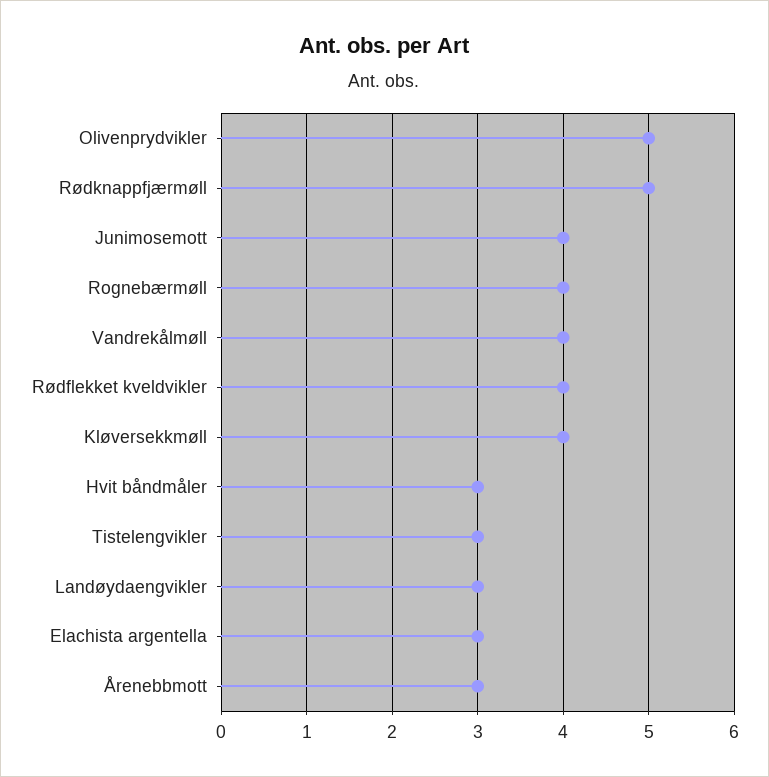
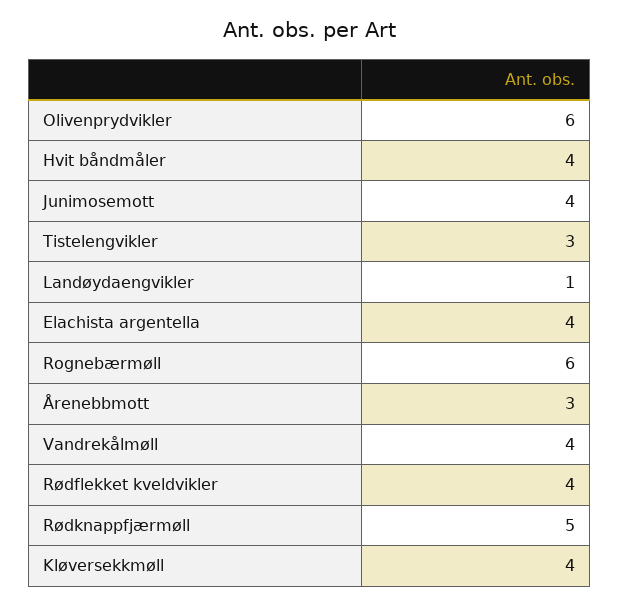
Olivenprydvikler: 5 -> 6
Rognebærmøll: 4 -> 6
Hvit båndmåler: 3 -> 4
Landøydaengvikler: 3 -> 1
Elachista argentella: 3 -> 4

